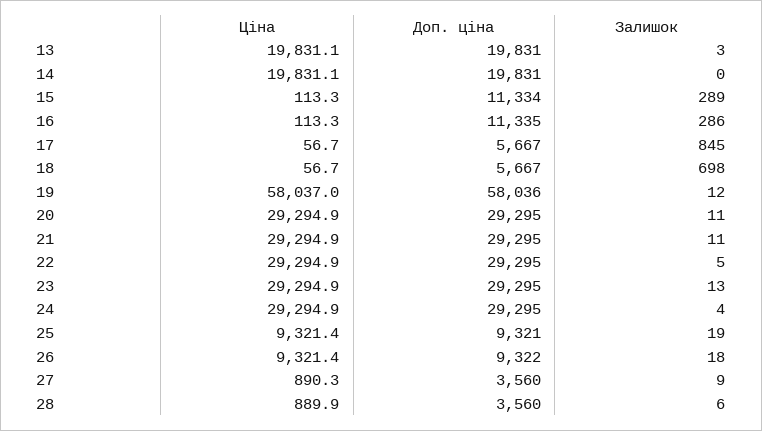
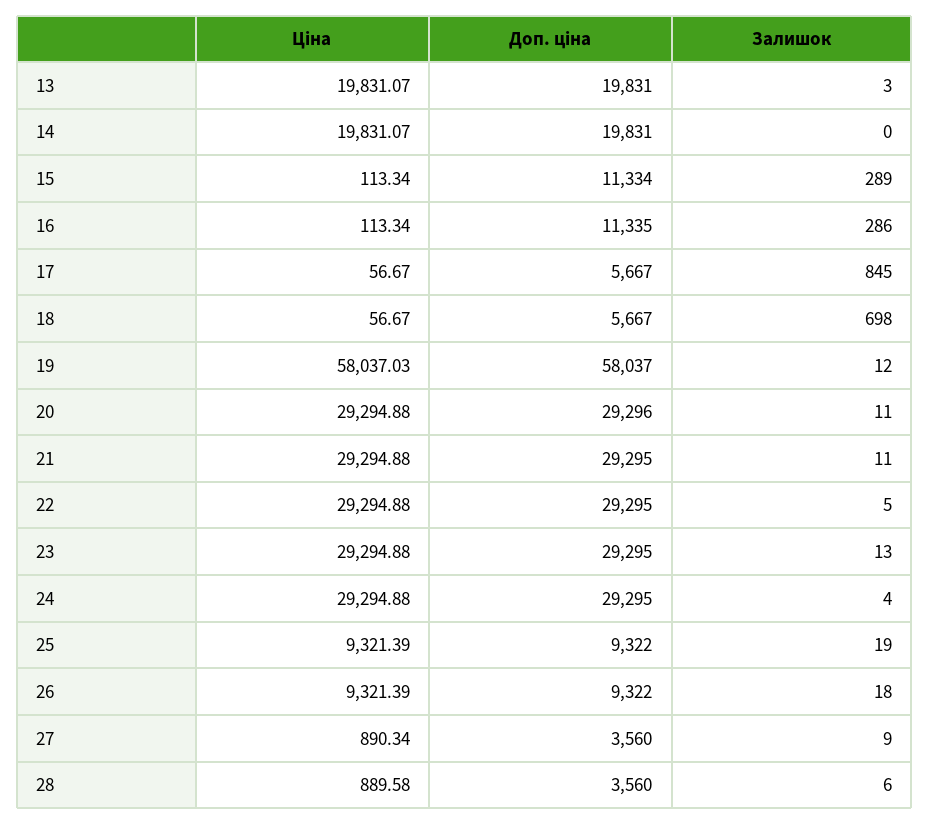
Доп. ціна, 19: 58036 -> 58037
Доп. ціна, 20: 29295 -> 29296
Доп. ціна, 25: 9321 -> 9322
Ціна, 28: 889.9 -> 889.58

